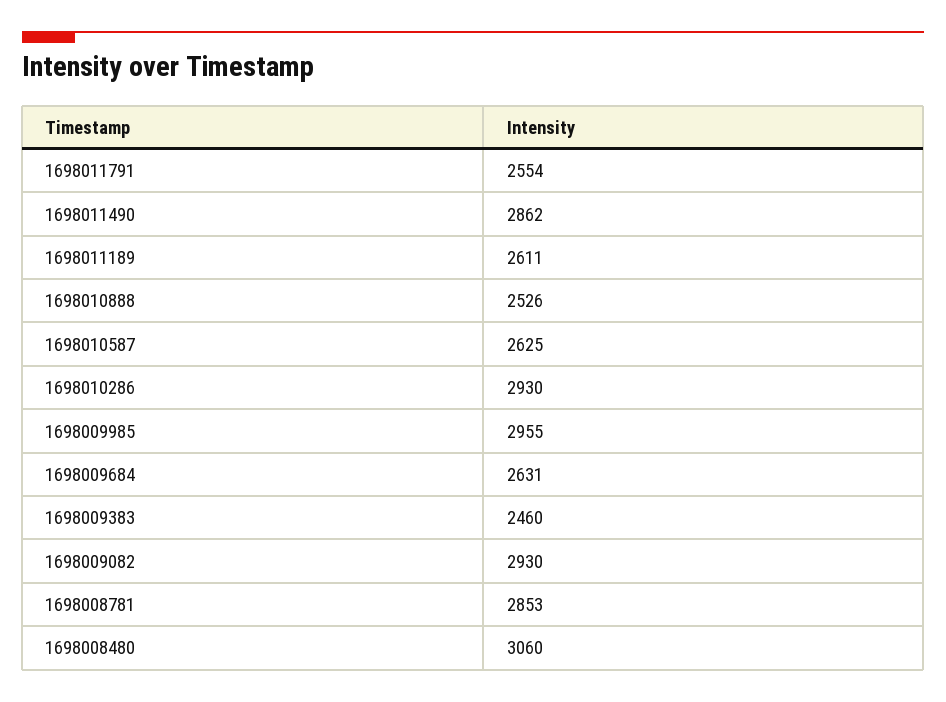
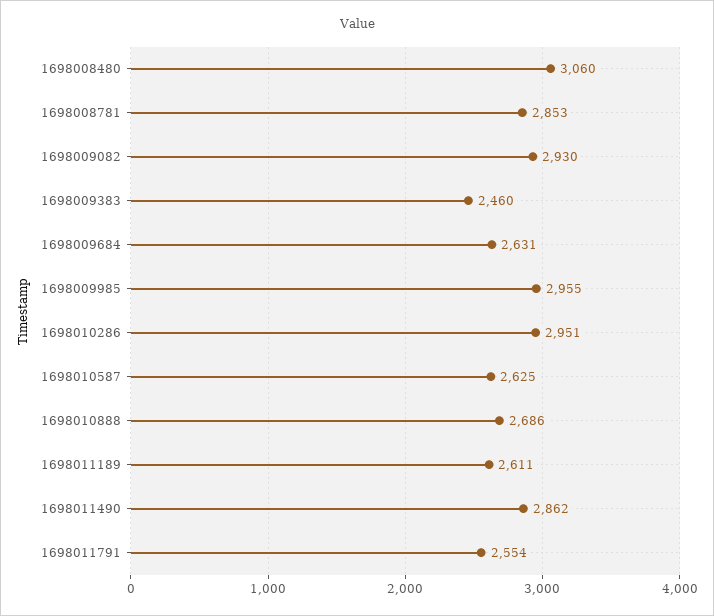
1698010888: 2526 -> 2686
1698010286: 2930 -> 2951

